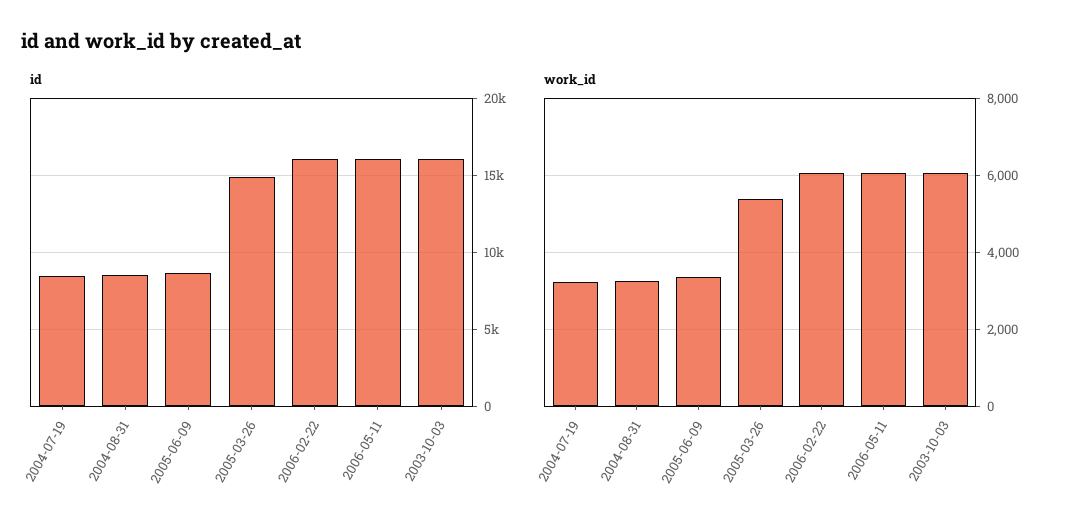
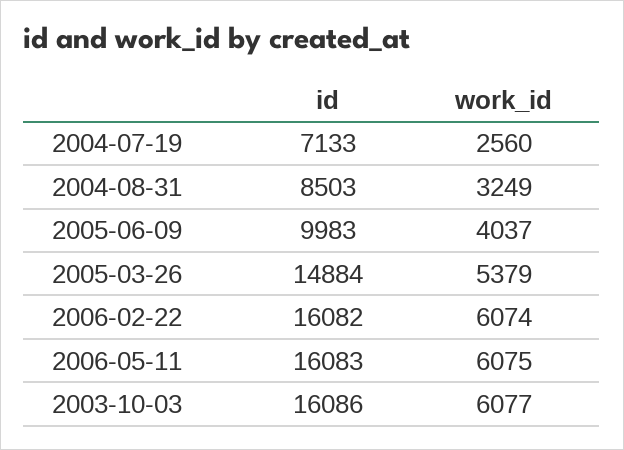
id, 2004-07-19: 8500 -> 7133
id, 2005-06-09: 8500 -> 9983
work_id, 2004-07-19: 3200 -> 2560
work_id, 2005-06-09: 3400 -> 4037

